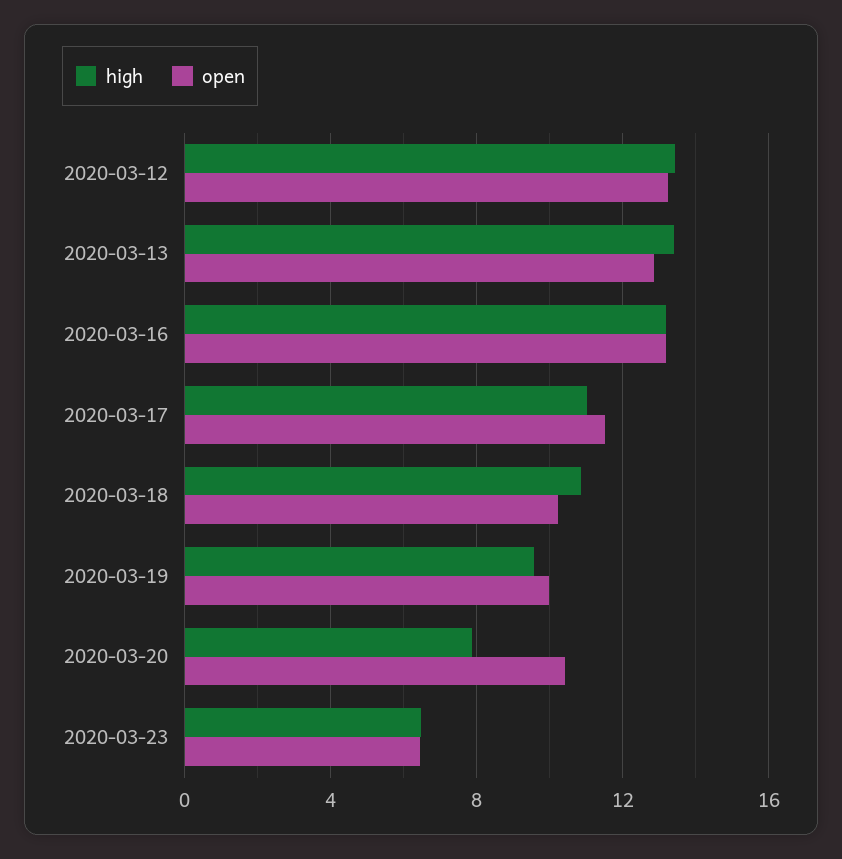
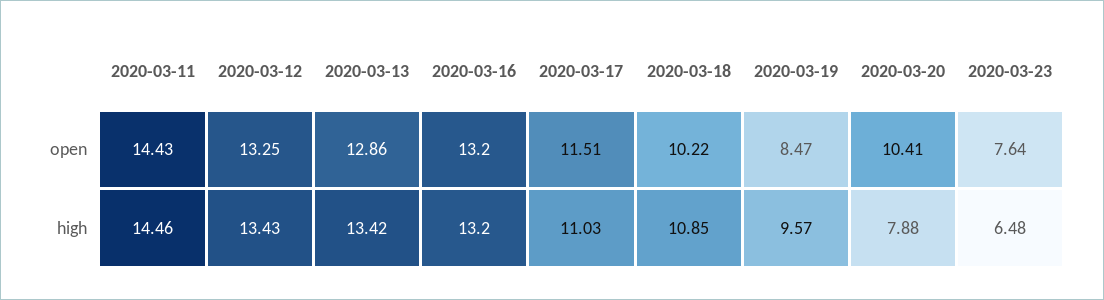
open, 2020-03-19: 10 -> 8.47
open, 2020-03-23: 6.5 -> 7.64
open, 2020-03-11: none -> 14.43
high, 2020-03-11: none -> 14.46

